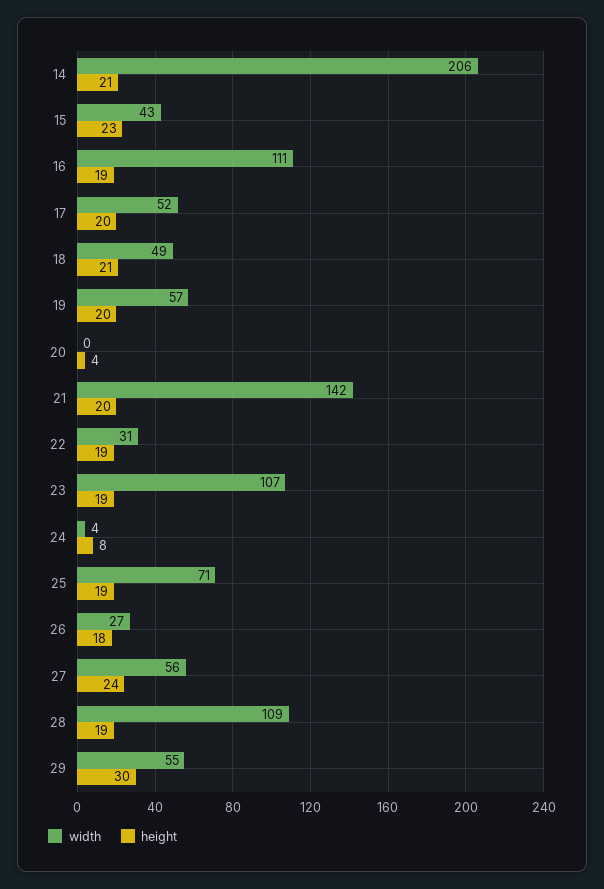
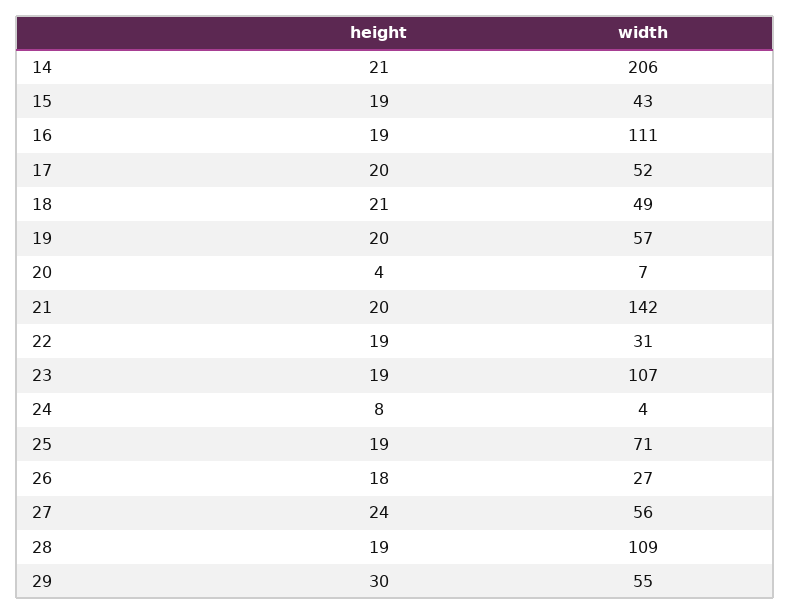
height, 15: 23 -> 19
width, 20: 0 -> 7

